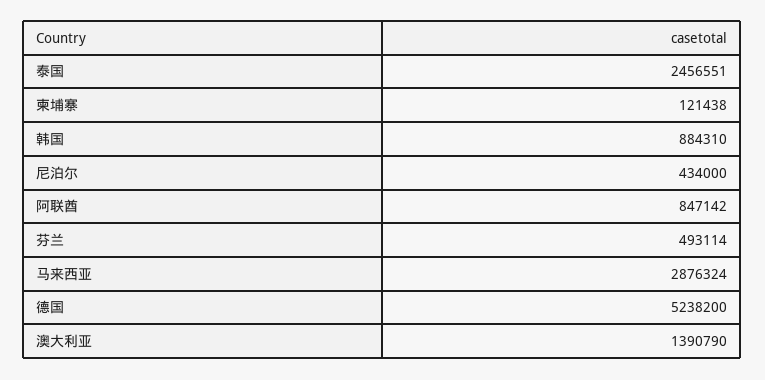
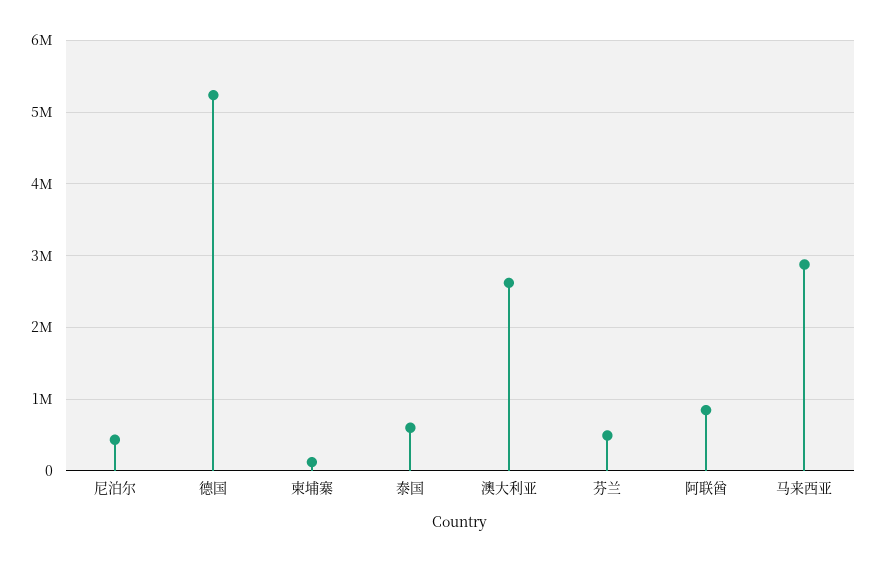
泰国: 2456551 -> 600000
韩国: 884310 -> none
澳大利亚: 1390790 -> 2600000

